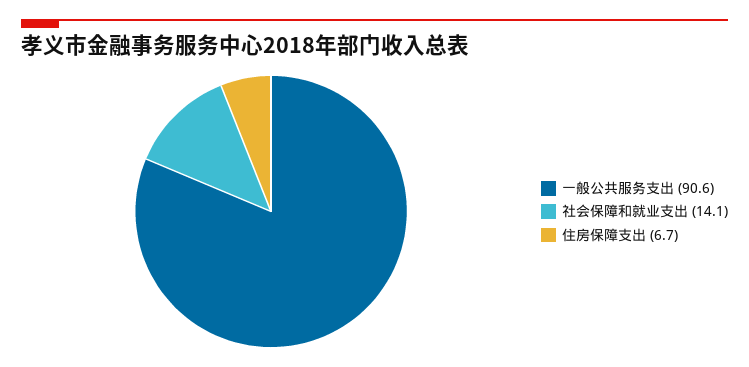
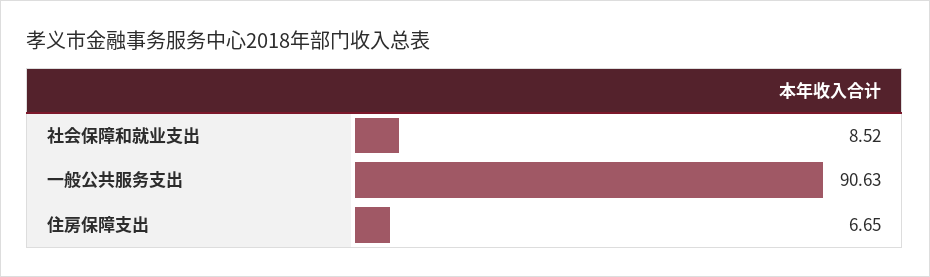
社会保障和就业支出: 14.1 -> 8.52

